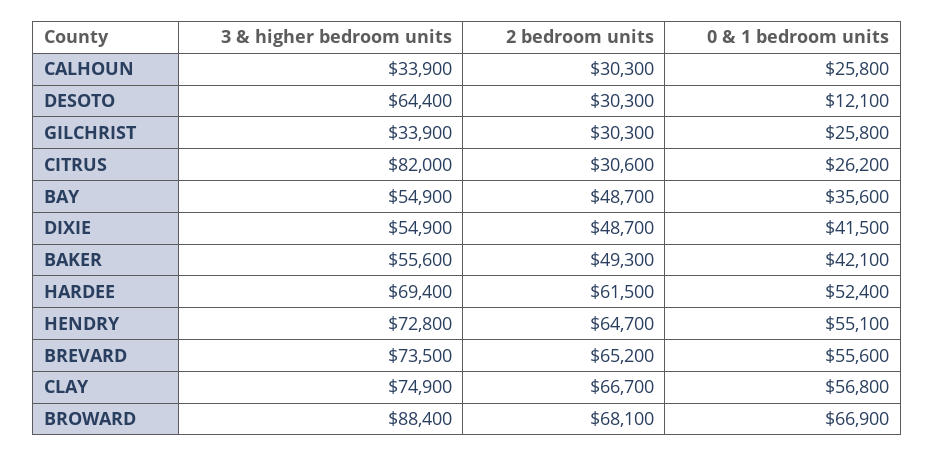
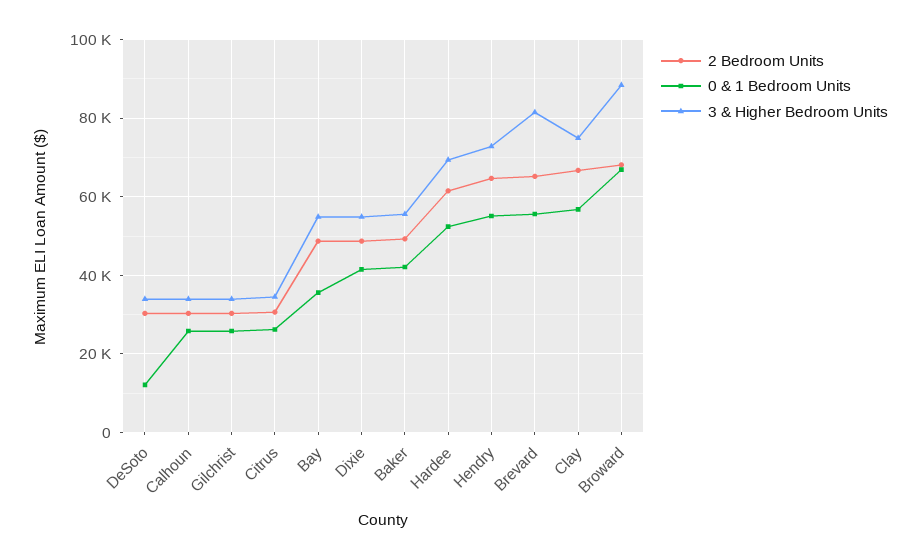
3 & higher bedroom units, DESOTO: 64400 -> 34000
3 & higher bedroom units, CITRUS: 82000 -> 34000
3 & higher bedroom units, BREVARD: 73500 -> 82000

